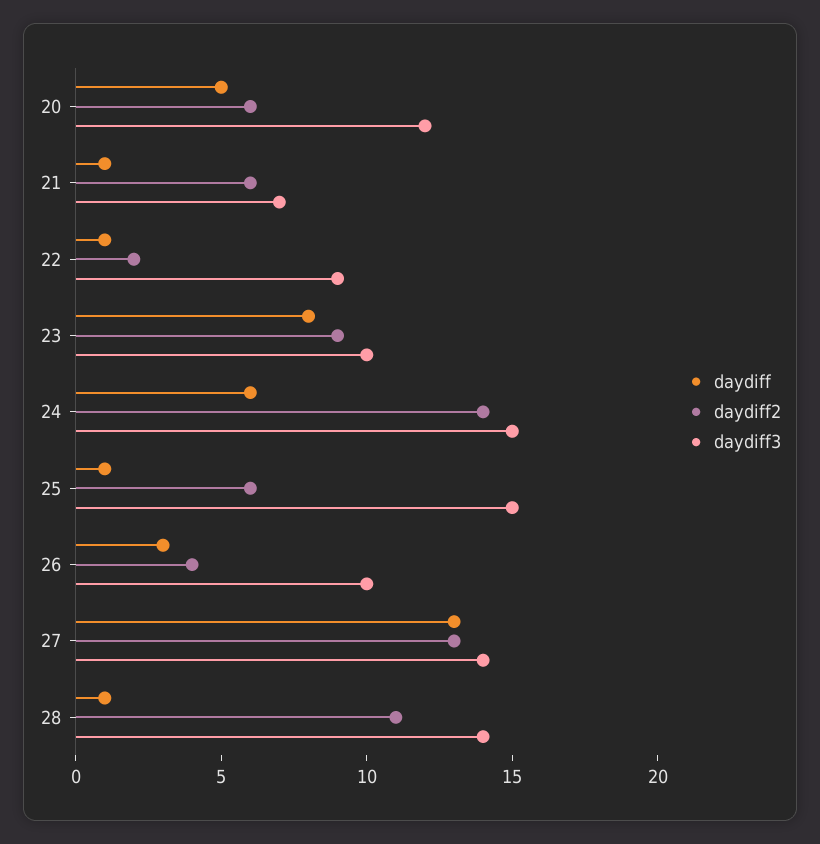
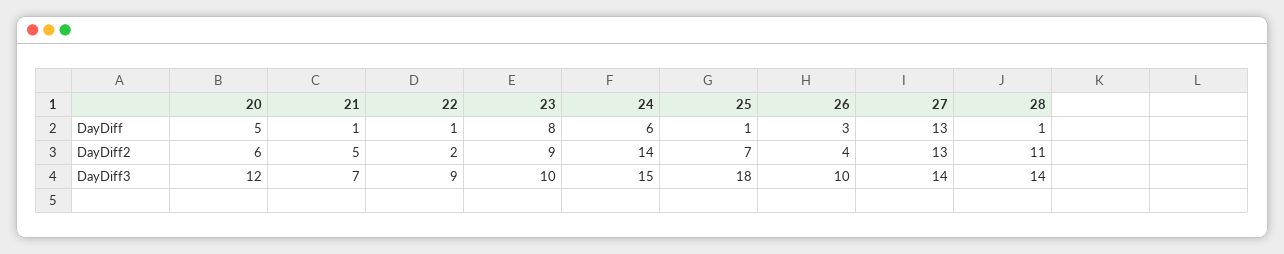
daydiff2, 21: 6 -> 5
daydiff2, 25: 6 -> 7
daydiff3, 25: 15 -> 18

